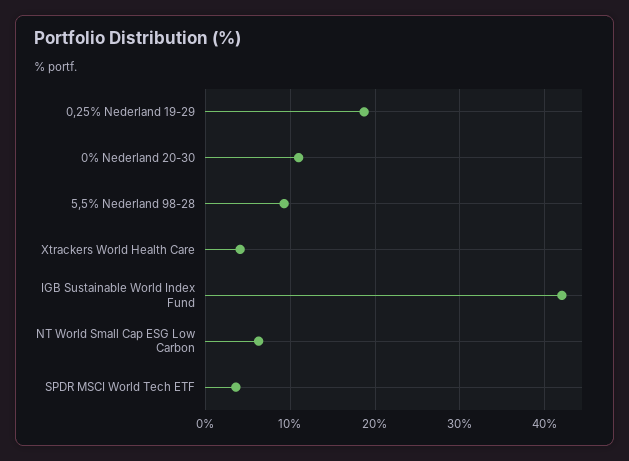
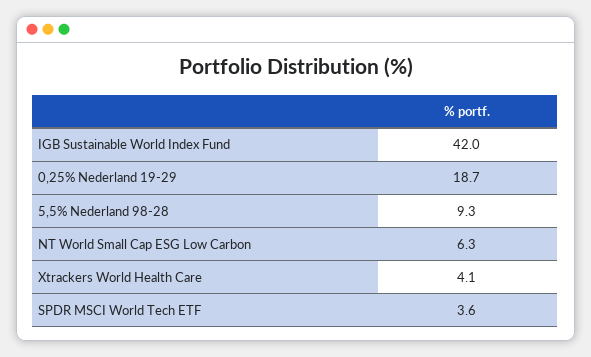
0% Nederland 20-30: 11 -> none

